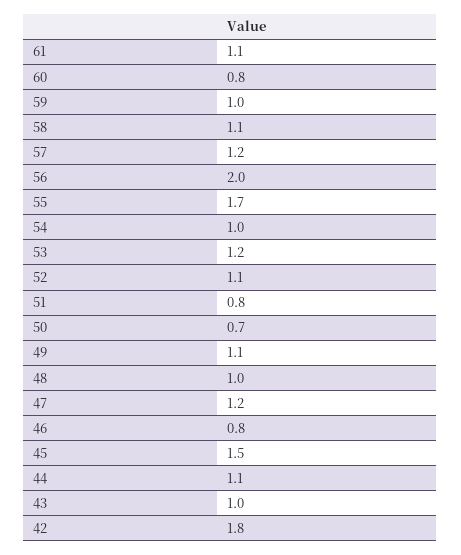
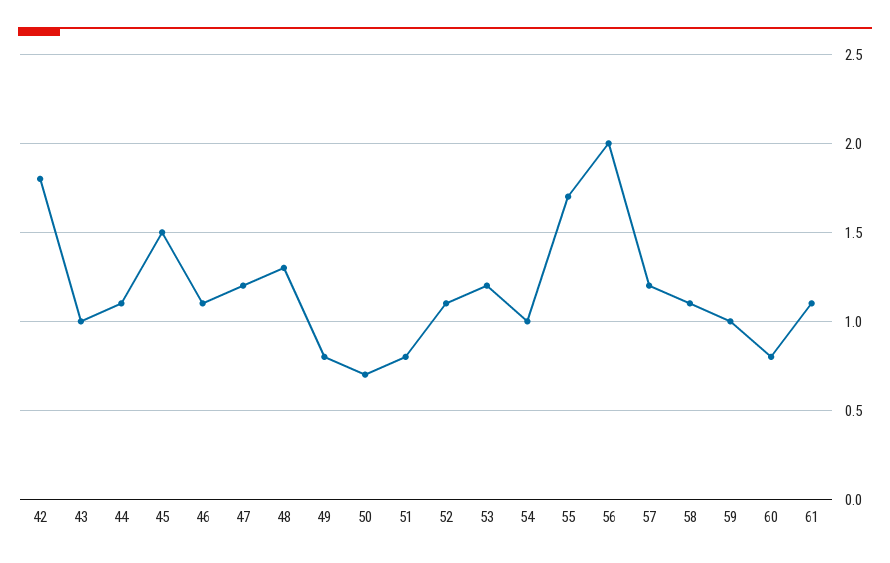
49: 1.1 -> 0.8
48: 1 -> 1.3
46: 0.8 -> 1.1

